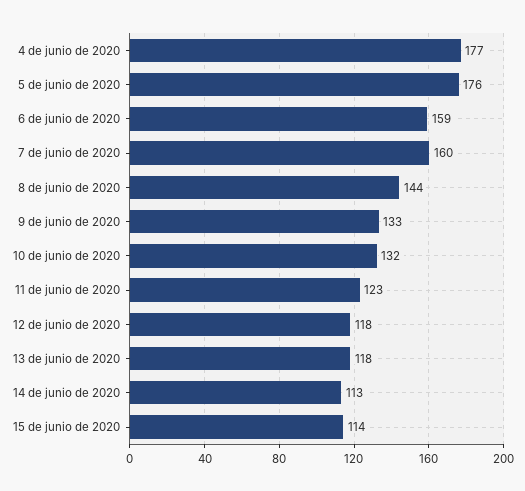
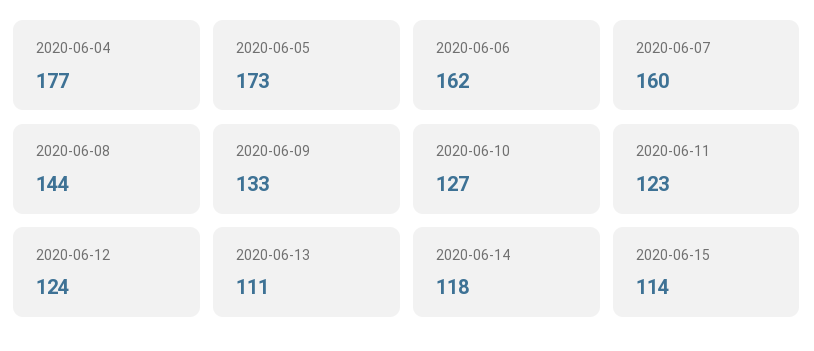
5 de junio de 2020: 176 -> 173
6 de junio de 2020: 159 -> 162
10 de junio de 2020: 132 -> 127
12 de junio de 2020: 118 -> 124
13 de junio de 2020: 118 -> 111
14 de junio de 2020: 113 -> 118

